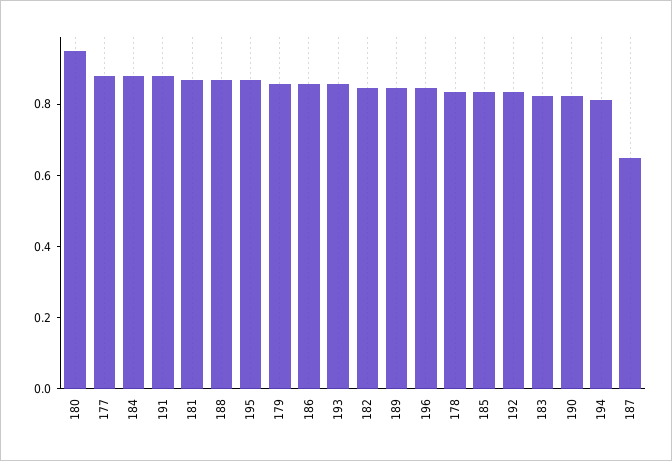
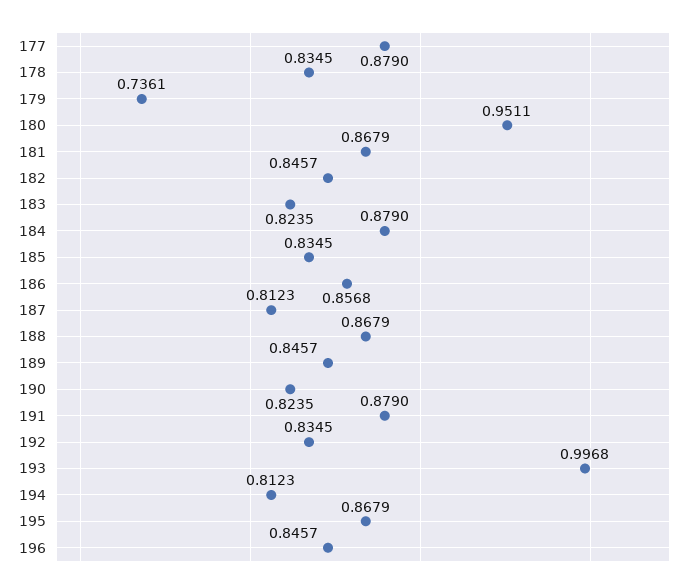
179: 0.85 -> 0.7361
193: 0.85 -> 0.9968
187: 0.65 -> 0.8123

